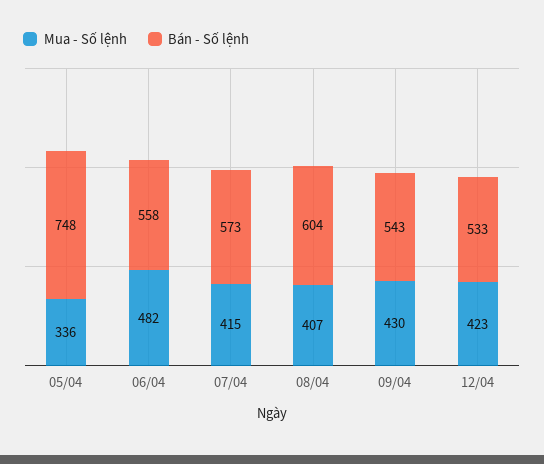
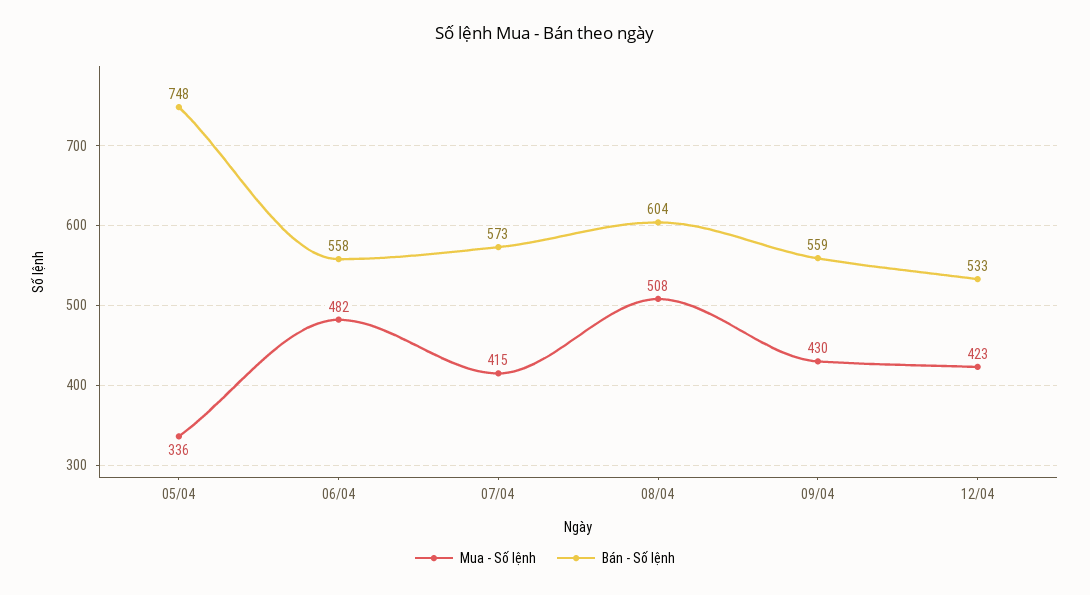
Mua - Số lệnh, 08/04: 407 -> 508
Bán - Số lệnh, 09/04: 543 -> 559

